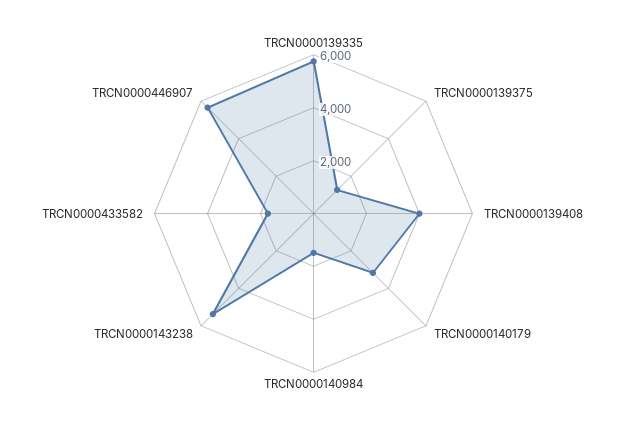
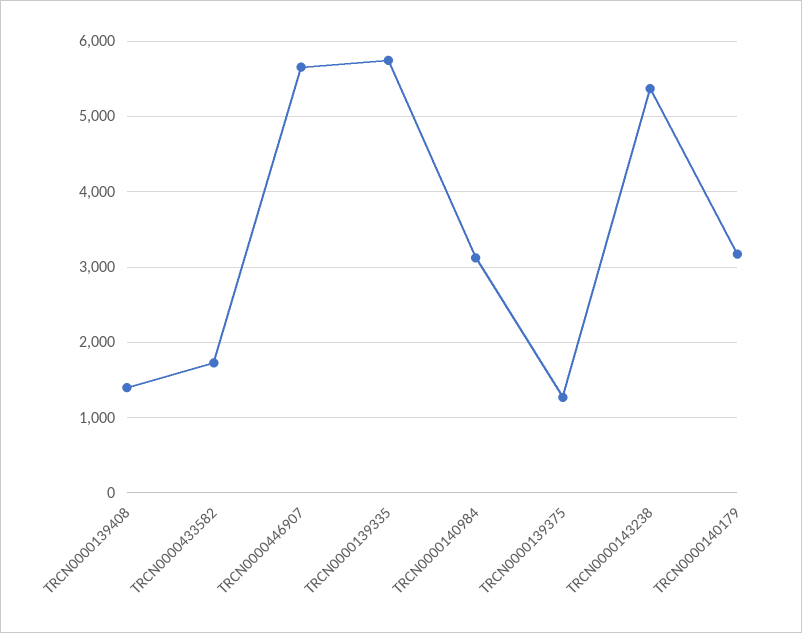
TRCN0000139408: 4000 -> 1400
TRCN0000140984: 1500 -> 3100

